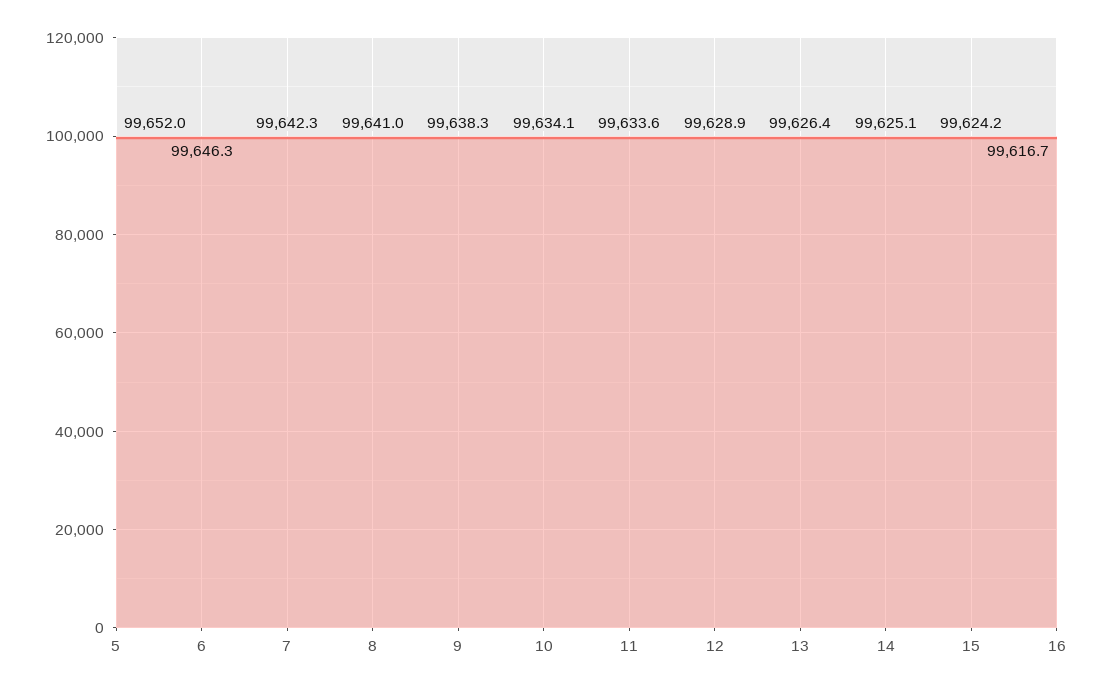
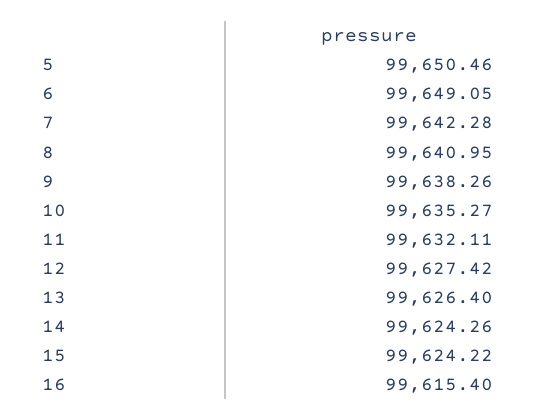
5: 99652 -> 99650.46
6: 99646.3 -> 99649.05
10: 99634.1 -> 99635.27
11: 99633.6 -> 99632.11
12: 99628.9 -> 99627.42
14: 99625.1 -> 99624.26
16: 99616.7 -> 99615.4

